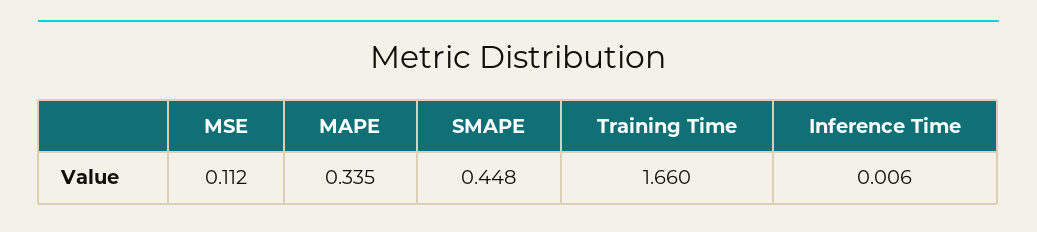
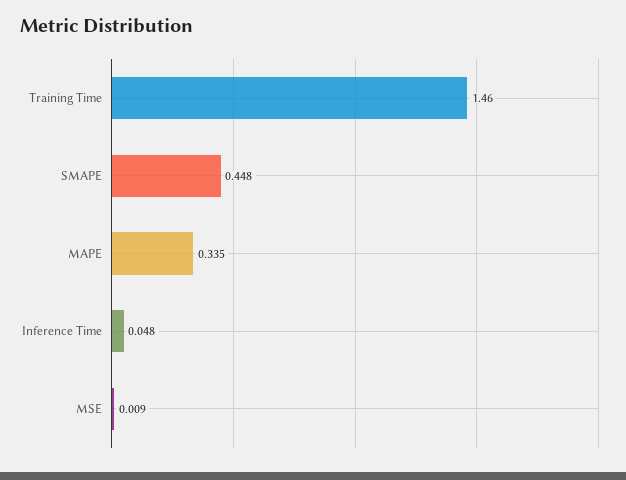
MSE: 0.112 -> 0.009
Training Time: 1.66 -> 1.46
Inference Time: 0.006 -> 0.048

